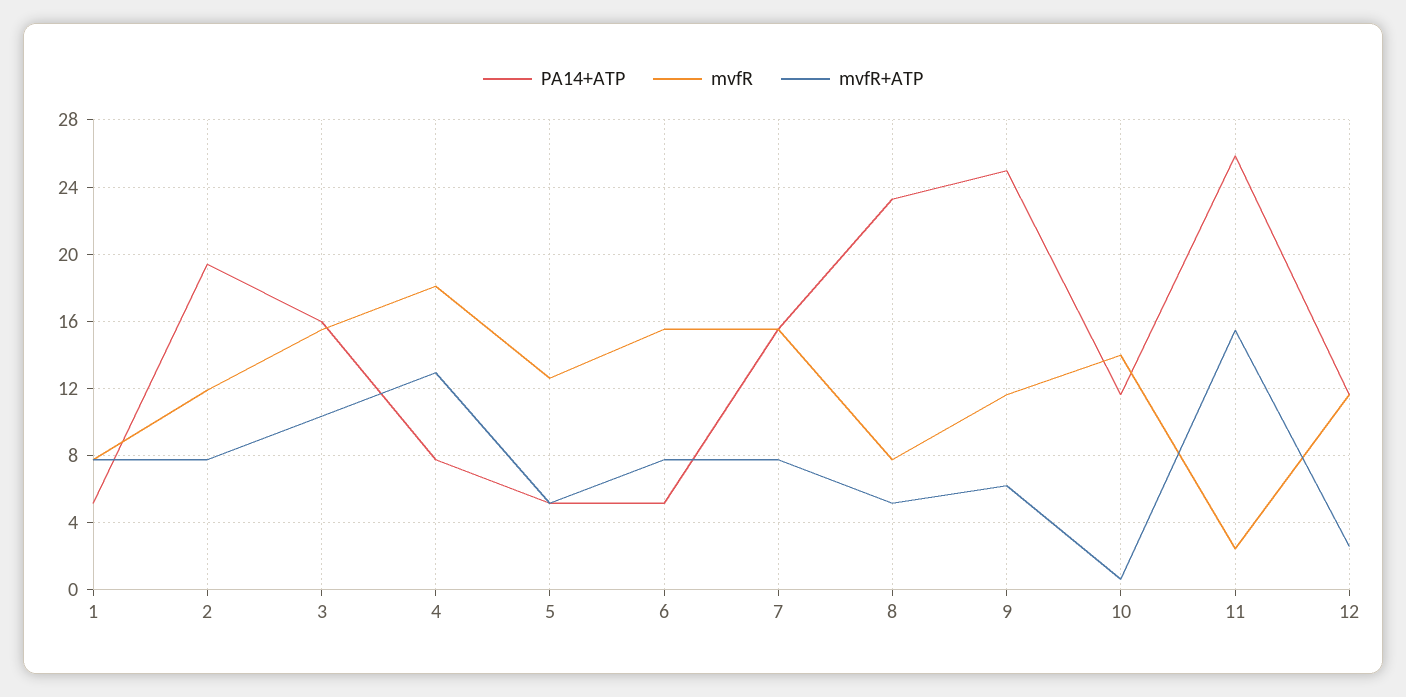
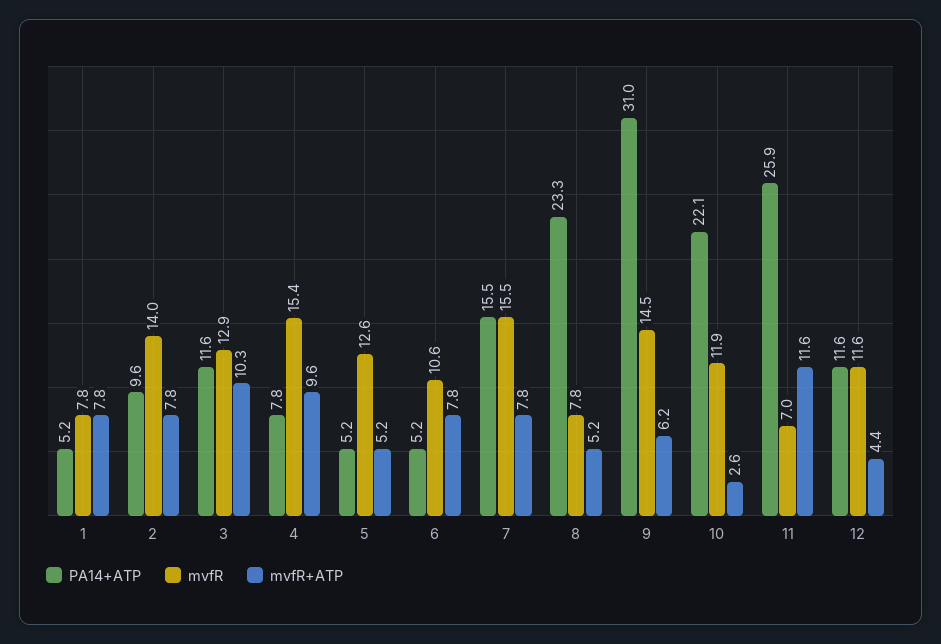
PA14+ATP, 2: 19.5 -> 9.6
mvfR, 2: 12 -> 14
PA14+ATP, 3: 16 -> 11.6
mvfR, 3: 15.5 -> 12.9
mvfR, 4: 18 -> 15.4
mvfR+ATP, 4: 13 -> 9.6
mvfR, 6: 15.5 -> 10.6
PA14+ATP, 9: 25 -> 31
mvfR, 9: 11.5 -> 14.5
PA14+ATP, 10: 11.5 -> 22.1
mvfR, 10: 14 -> 11.9
mvfR+ATP, 10: 0.5 -> 2.6
mvfR, 11: 2.5 -> 7
mvfR+ATP, 11: 15.5 -> 11.6
mvfR+ATP, 12: 2.5 -> 4.4

